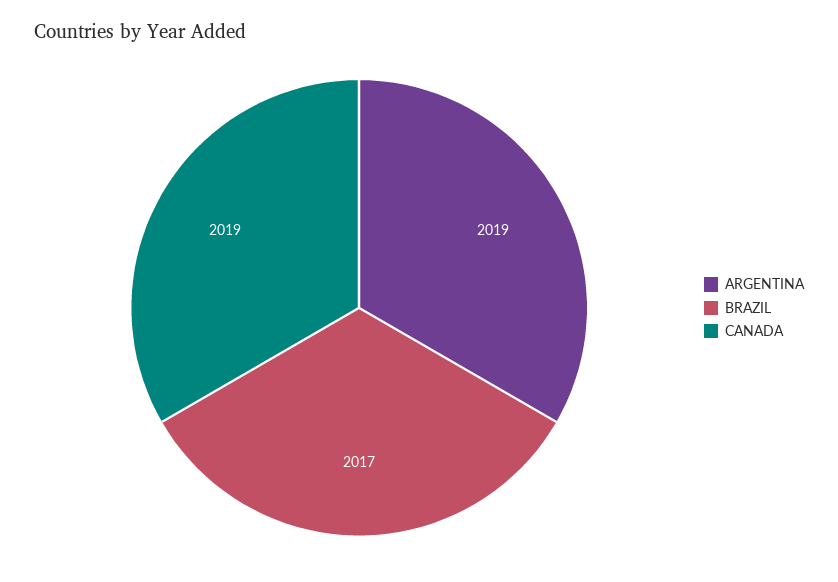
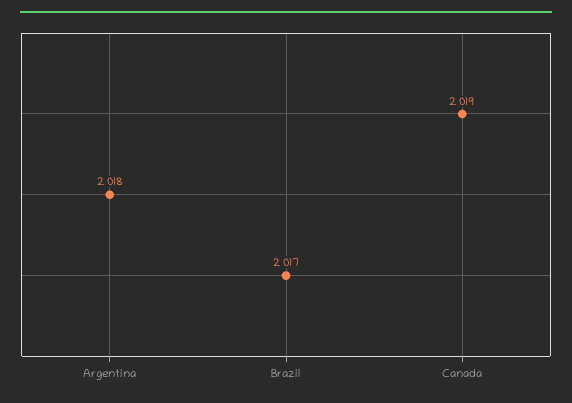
ARGENTINA: 2019 -> 2018

